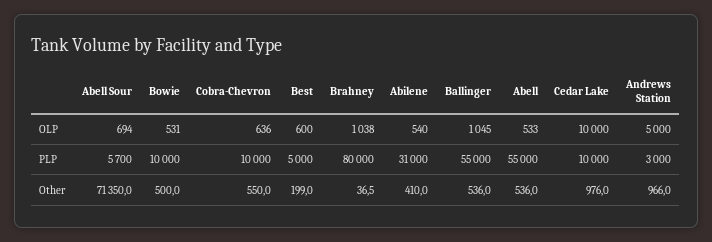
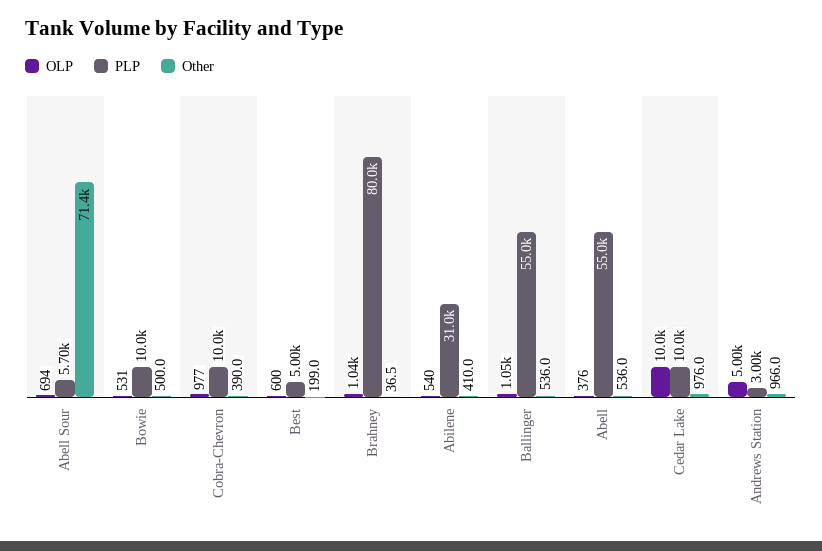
OLP, Cobra-Chevron: 636 -> 977
OLP, Abell: 533 -> 376
Other, Cobra-Chevron: 550 -> 390

